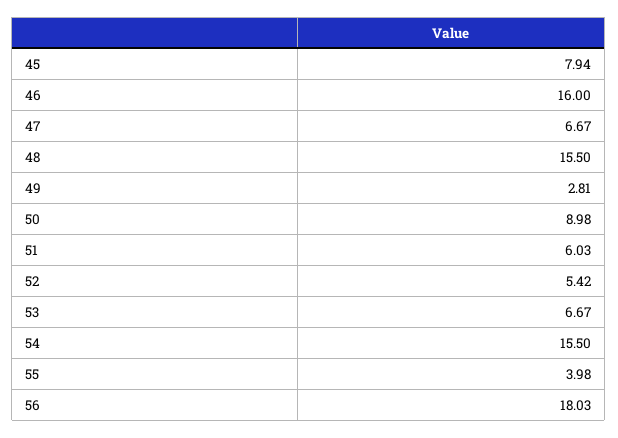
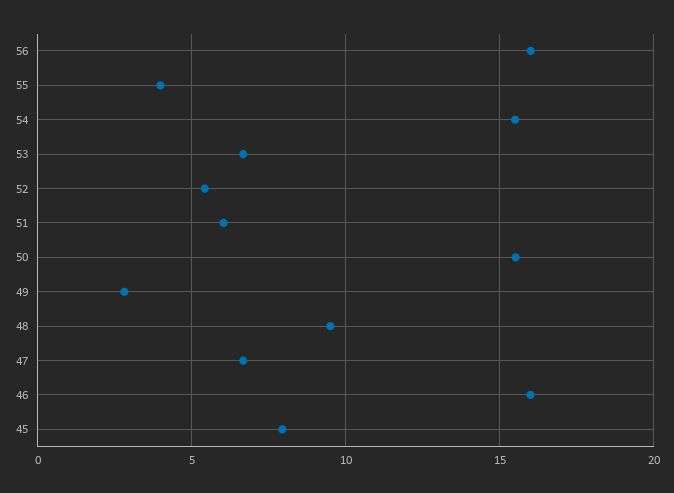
48: 15.5 -> 9.5
50: 8.98 -> 15.5
56: 18.03 -> 16

